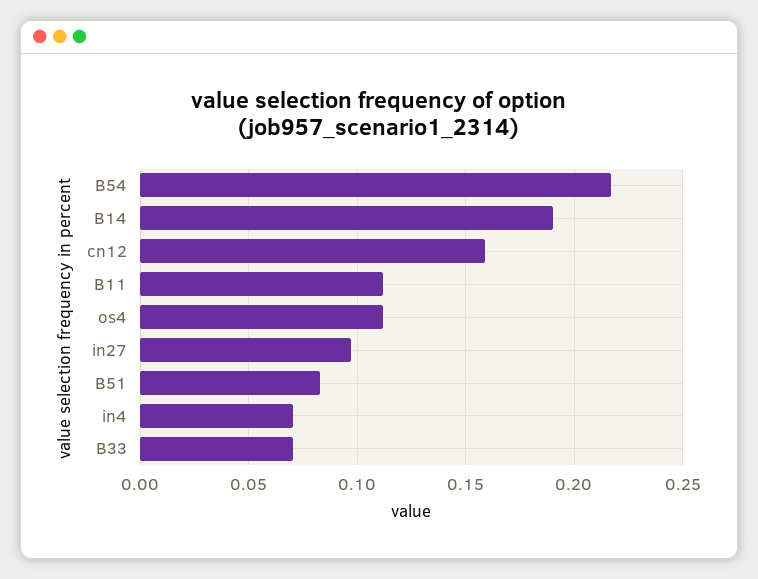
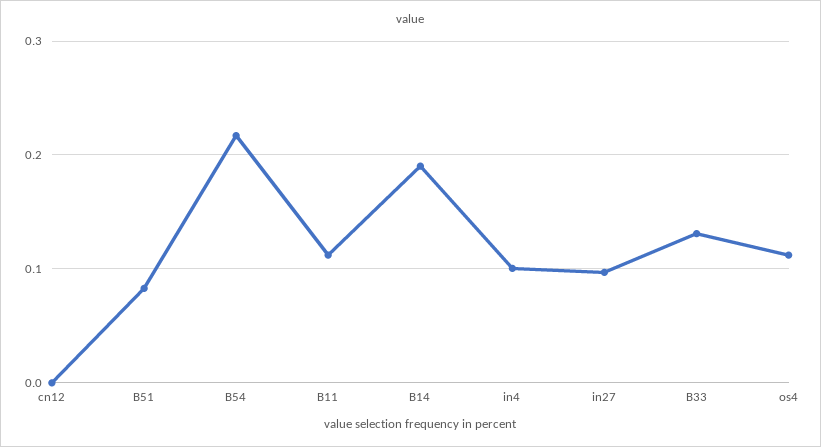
cn12: 0.16 -> 0
in4: 0.07 -> 0.1
B33: 0.07 -> 0.13

